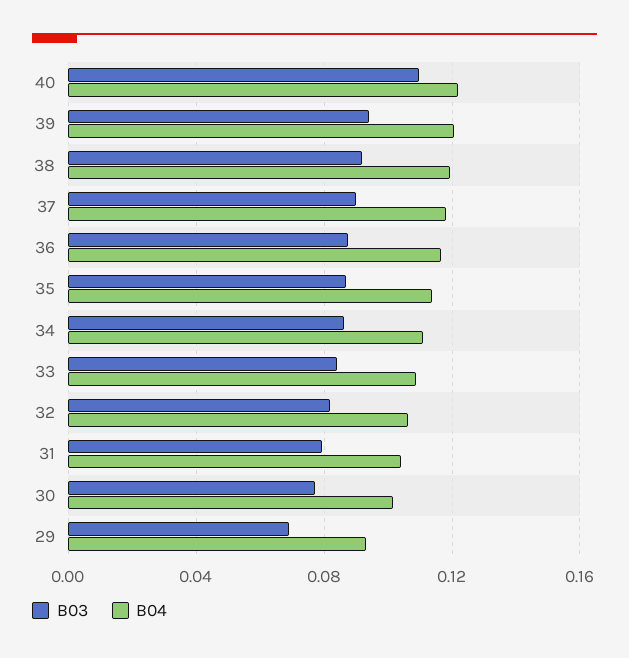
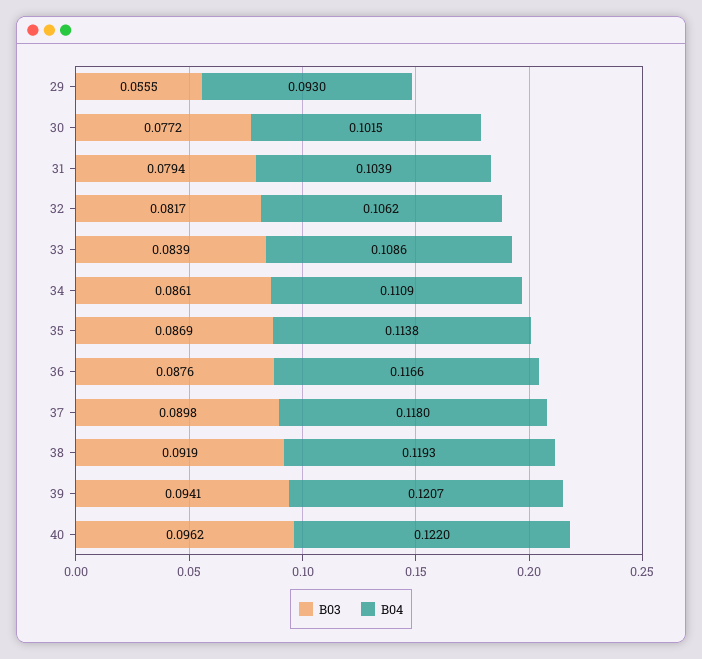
B03, 40: 0.11 -> 0.0962
B03, 29: 0.07 -> 0.0555

